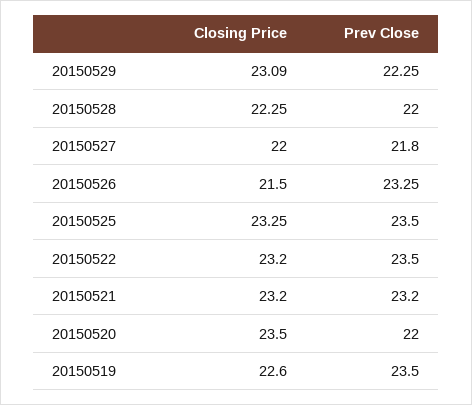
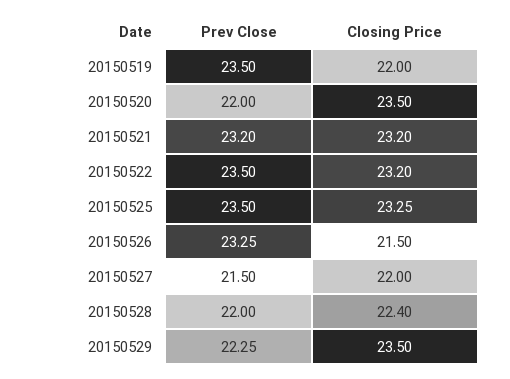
Closing Price, 20150529: 23.09 -> 23.5
Closing Price, 20150528: 22.25 -> 22.4
Prev Close, 20150527: 21.8 -> 21.5
Closing Price, 20150519: 22.6 -> 22

